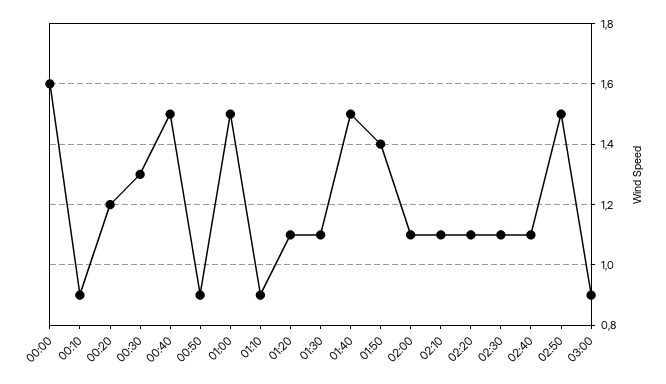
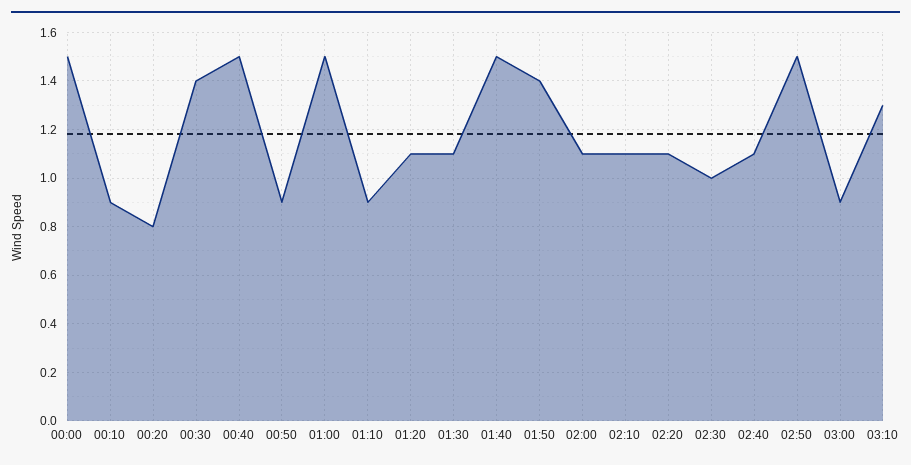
00:00: 1.6 -> 1.5
00:20: 1.2 -> 0.8
00:30: 1.3 -> 1.4
02:30: 1.1 -> 1
03:10: none -> 1.3

